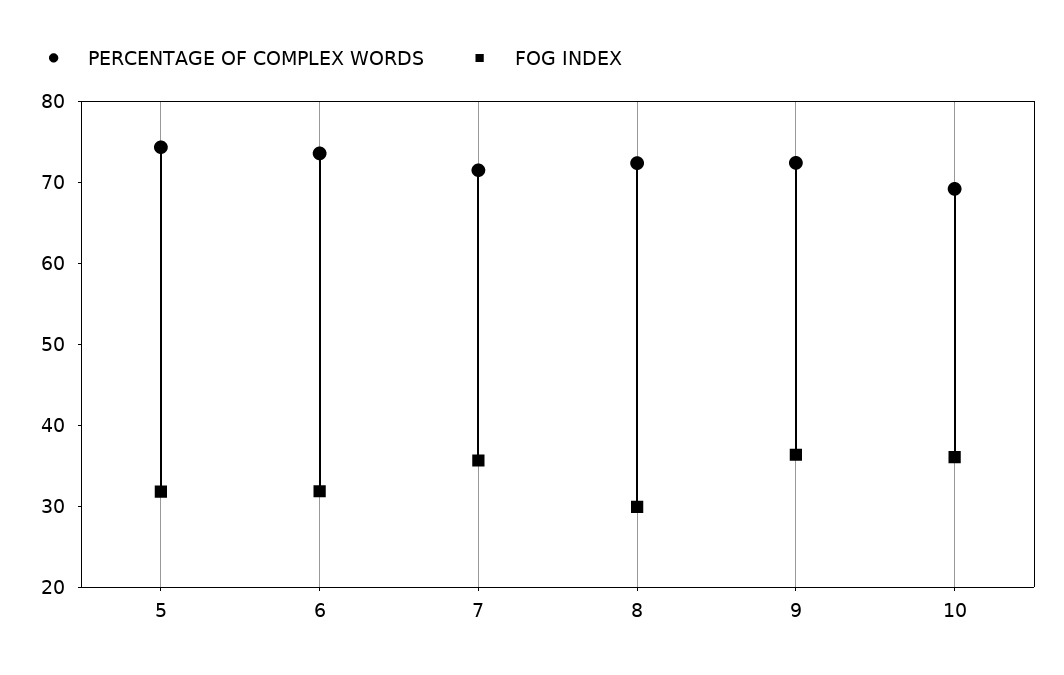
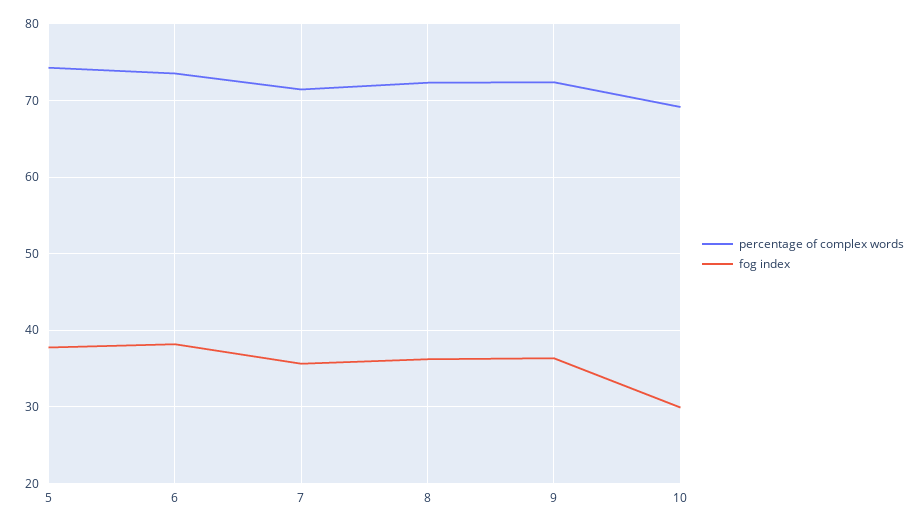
FOG INDEX, 5: 32 -> 38
FOG INDEX, 6: 32 -> 38
FOG INDEX, 8: 30 -> 36
FOG INDEX, 10: 36 -> 30

